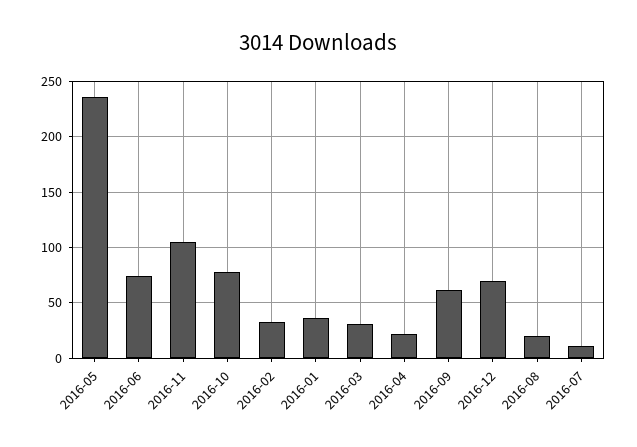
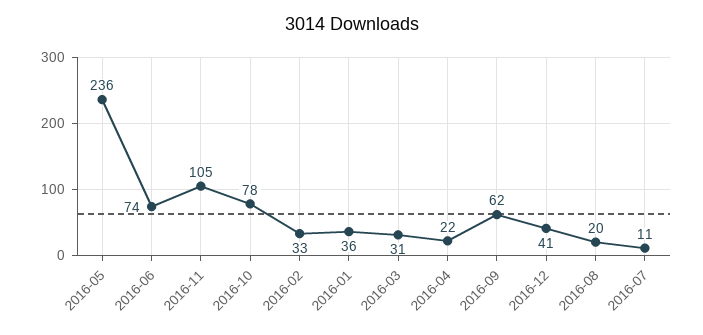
2016-12: 70 -> 41

